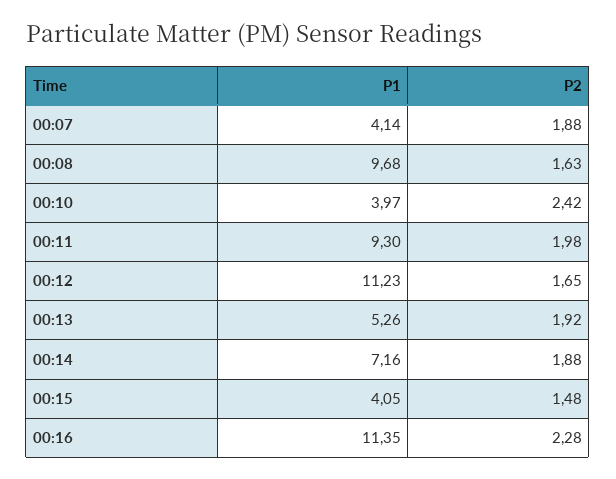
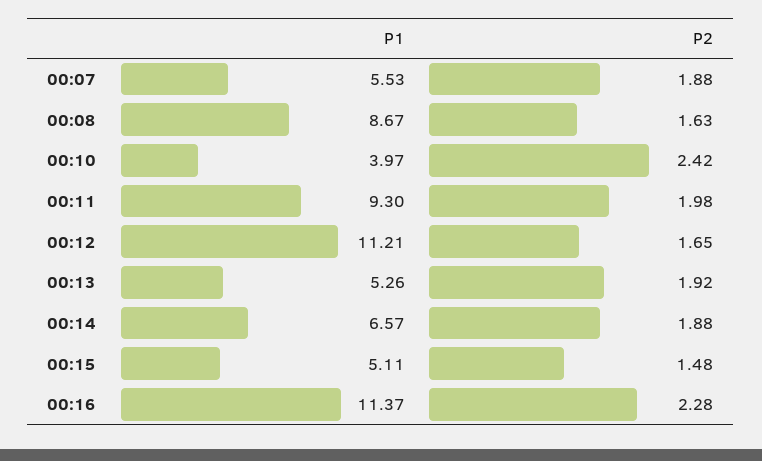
P1, 00:07: 4.14 -> 5.53
P1, 00:08: 9.68 -> 8.67
P1, 00:12: 11.23 -> 11.21
P1, 00:14: 7.16 -> 6.57
P1, 00:15: 4.05 -> 5.11
P1, 00:16: 11.35 -> 11.37

